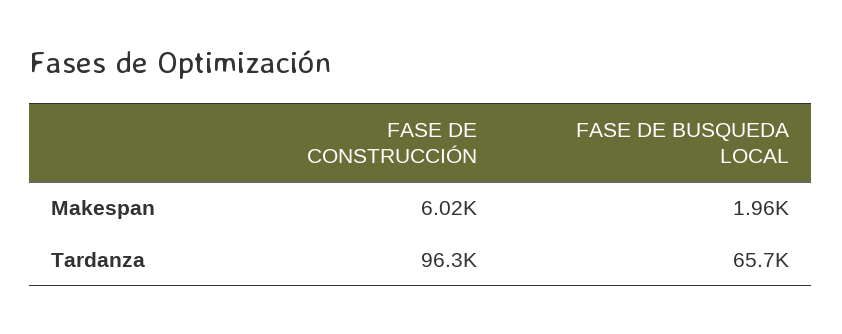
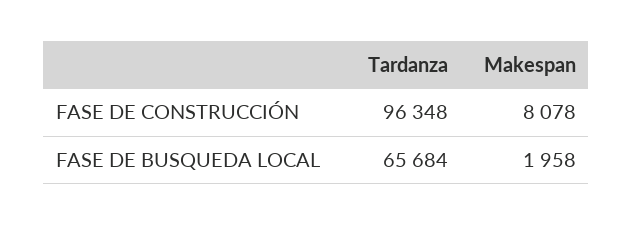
FASE DE CONSTRUCCIÓN, Makespan: 6020 -> 8078

